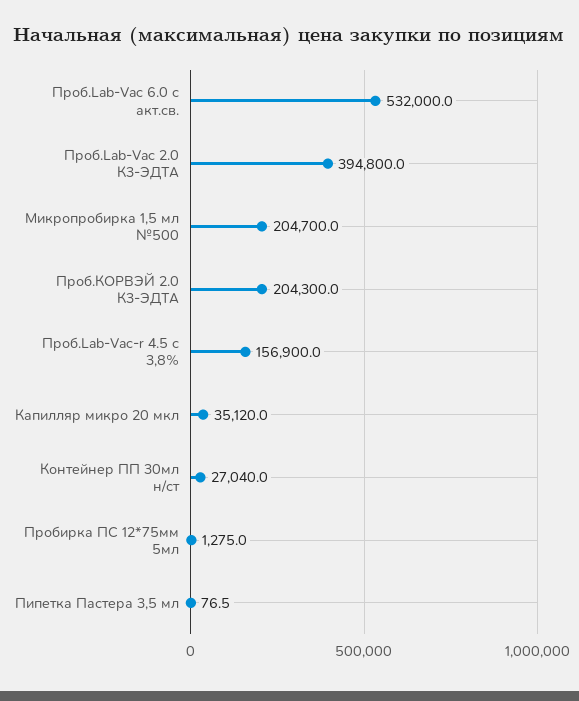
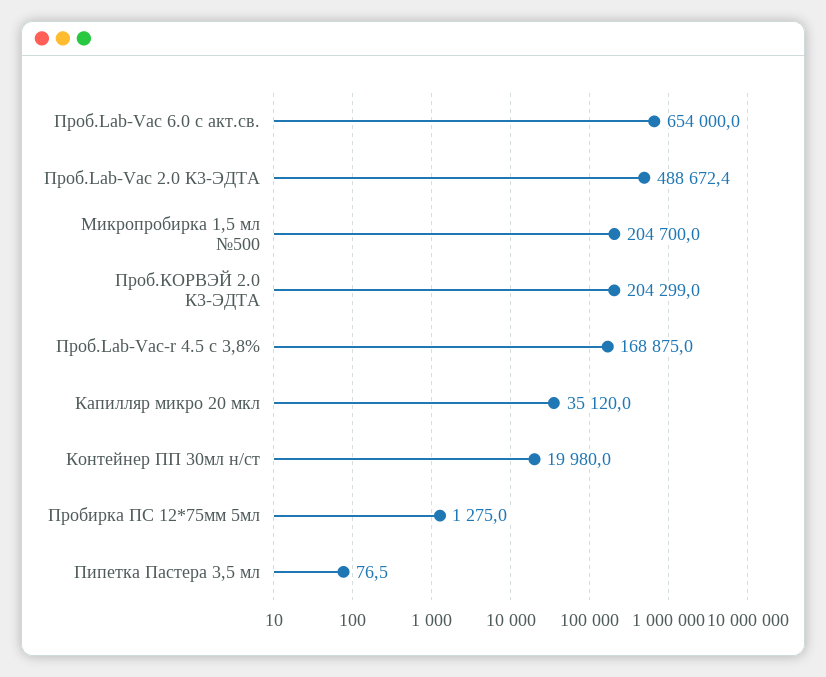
Проб.Lab-Vac 6.0 с акт.св.: 532000 -> 654000
Проб.Lab-Vac 2.0 К3-ЭДТА: 394800 -> 488672.4
Проб.КОРВЭЙ 2.0 К3-ЭДТА: 204300 -> 204299
Проб.Lab-Vac-r 4.5 с 3,8%: 156900 -> 168875
Контейнер ПП 30мл н/ст: 27040 -> 19980

